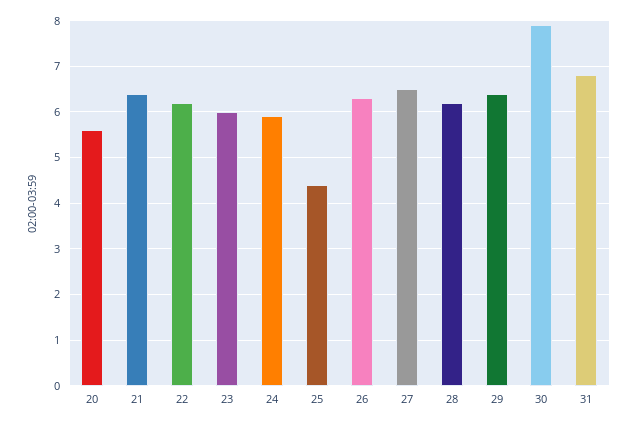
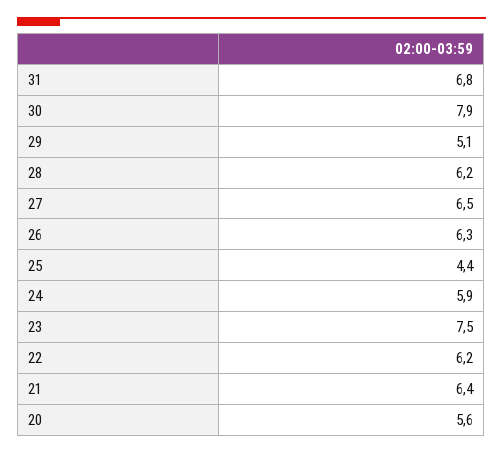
23: 6 -> 7.5
29: 6.5 -> 5.1

